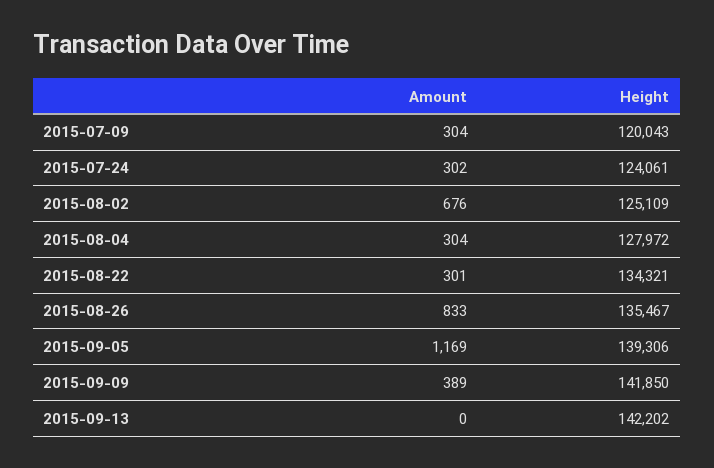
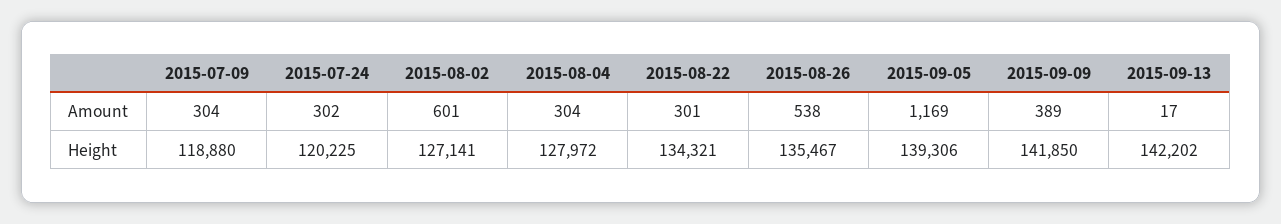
Height, 2015-07-09: 120043 -> 118880
Height, 2015-07-24: 124061 -> 120225
Amount, 2015-08-02: 676 -> 601
Height, 2015-08-02: 125109 -> 127141
Amount, 2015-08-26: 833 -> 538
Amount, 2015-09-13: 0 -> 17

